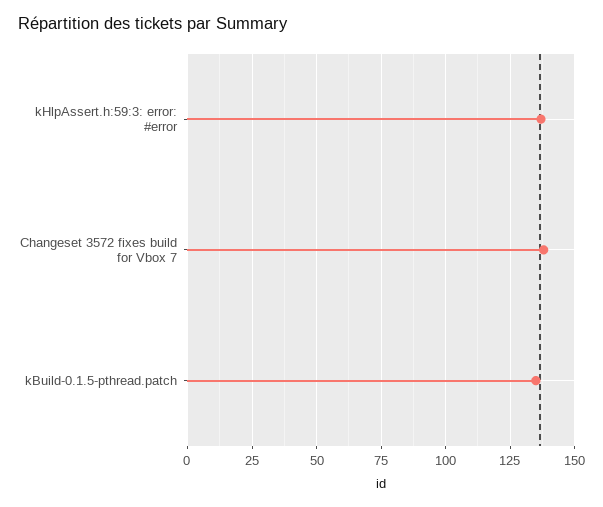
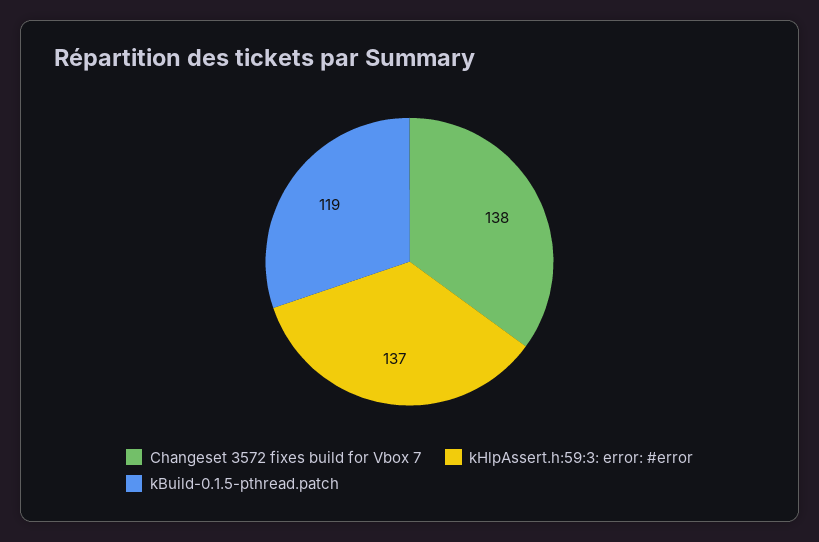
kBuild-0.1.5-pthread.patch: 135 -> 119

